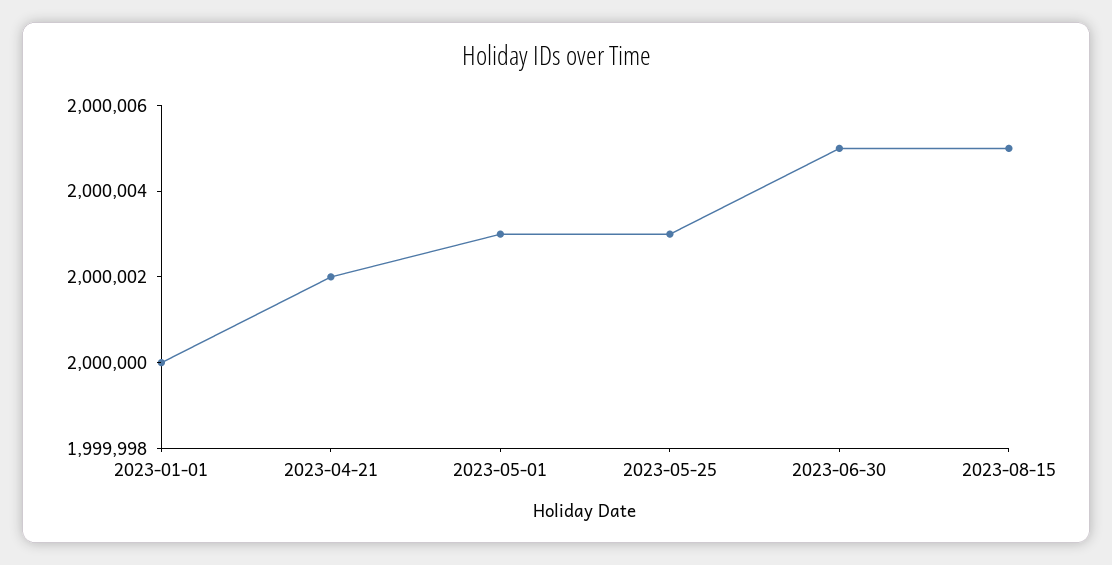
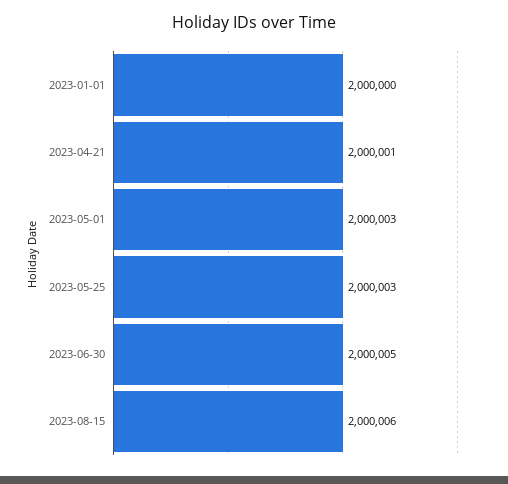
2023-04-21: 2000002 -> 2000001
2023-08-15: 2000005 -> 2000006

